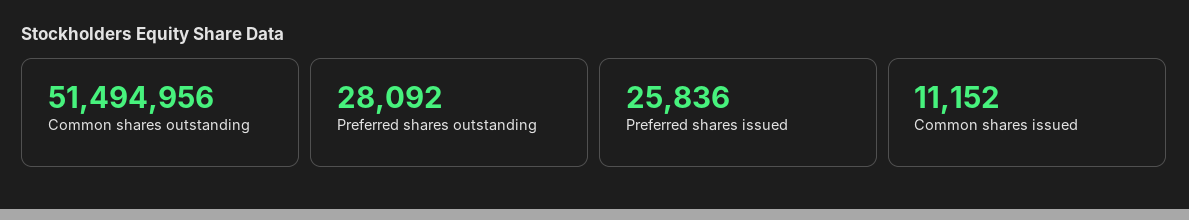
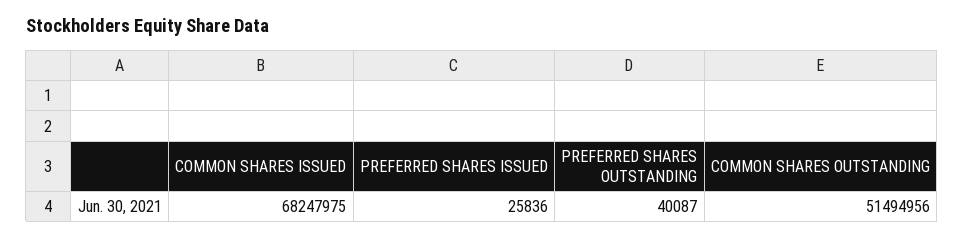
Preferred shares outstanding: 28092 -> 40087
Common shares issued: 11152 -> 68247975

